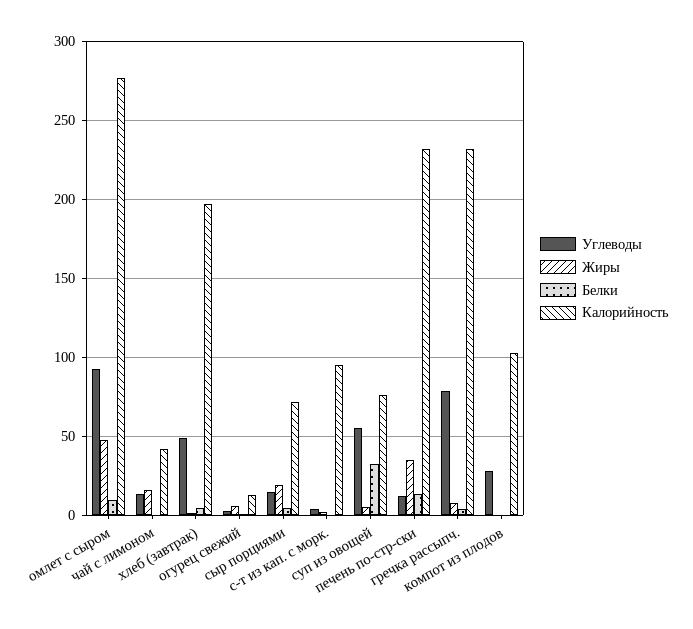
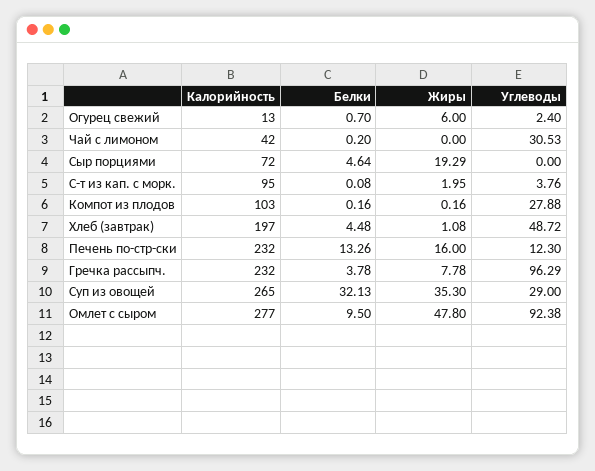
Углеводы, чай с лимоном: 15 -> 30.53
Жиры, чай с лимоном: 15 -> 0
Углеводы, сыр порциями: 15 -> 0
Углеводы, суп из овощей: 55 -> 29
Жиры, суп из овощей: 5 -> 35.3
Калорийность, суп из овощей: 75 -> 265
Жиры, печень по-стр-ски: 35 -> 16
Углеводы, гречка рассыпч.: 80 -> 96.29

